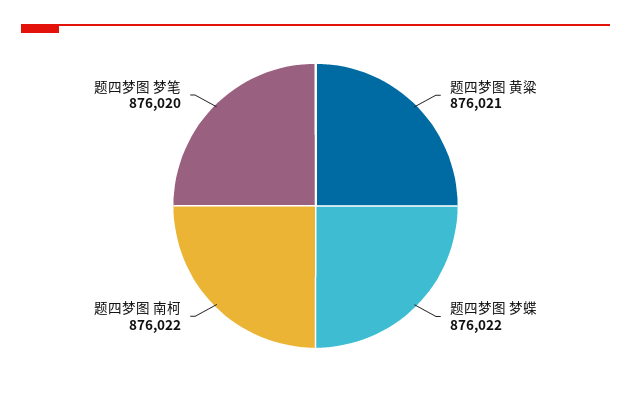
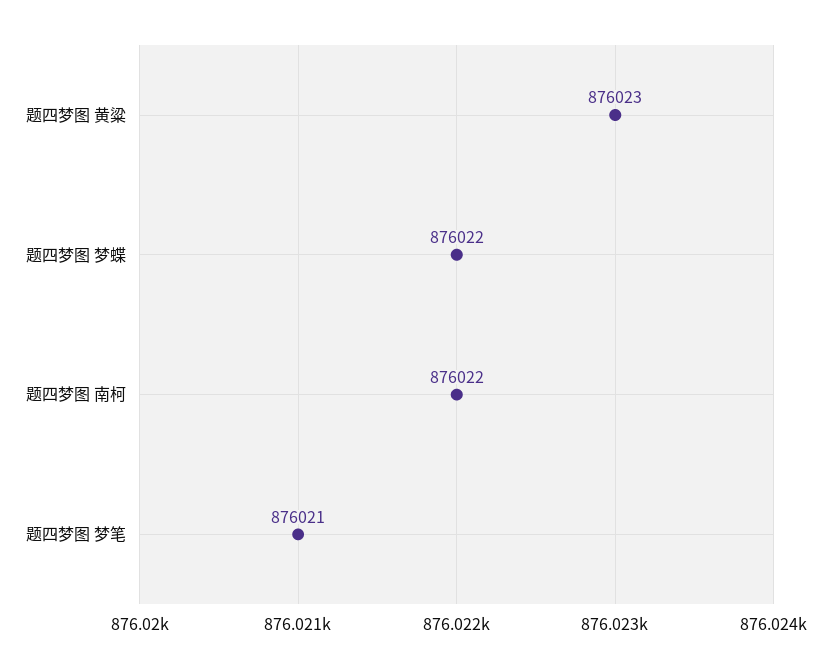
题四梦图 黄粱: 876021 -> 876023
题四梦图 梦笔: 876020 -> 876021

